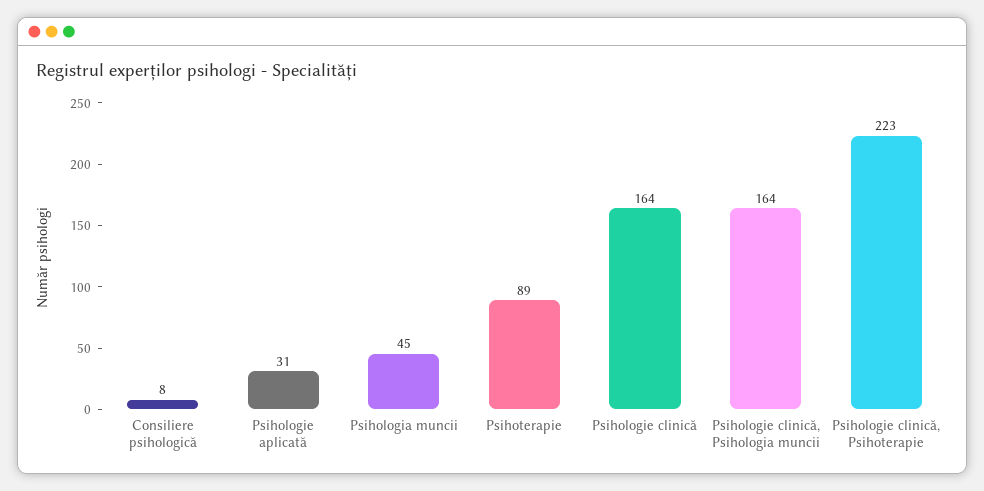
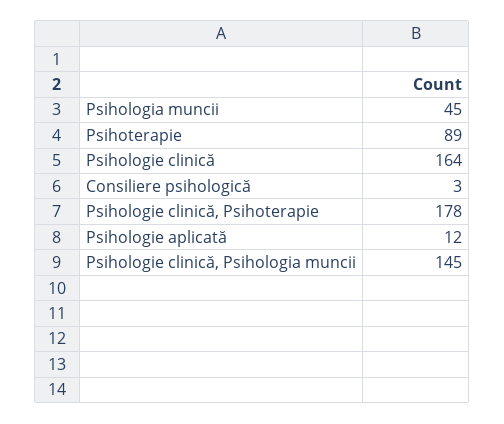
Consiliere psihologică: 8 -> 3
Psihologie aplicată: 31 -> 12
Psihologie clinică, Psihologia muncii: 164 -> 145
Psihologie clinică, Psihoterapie: 223 -> 178

